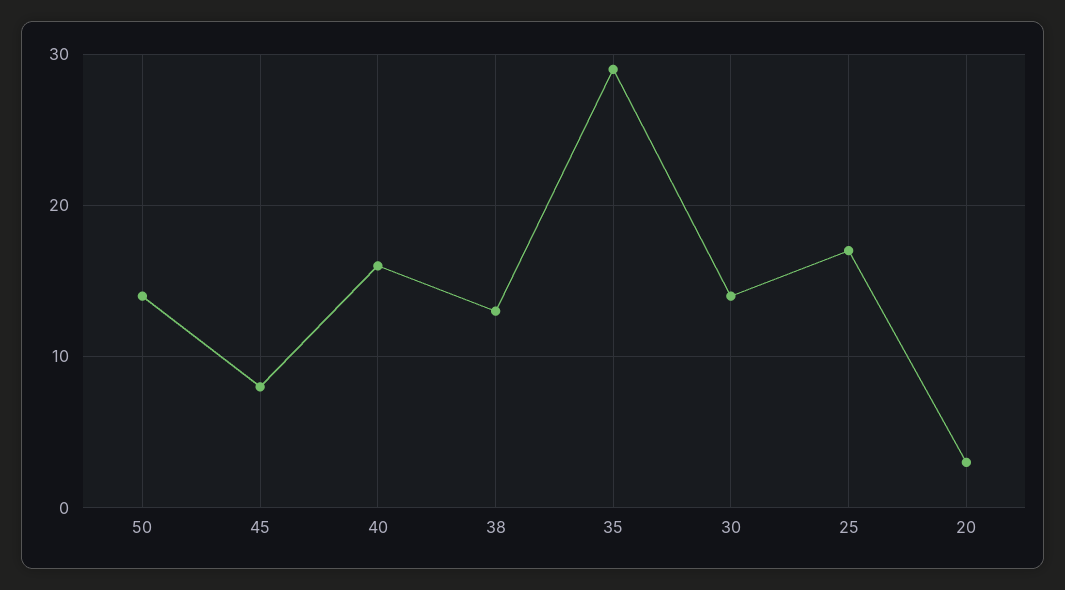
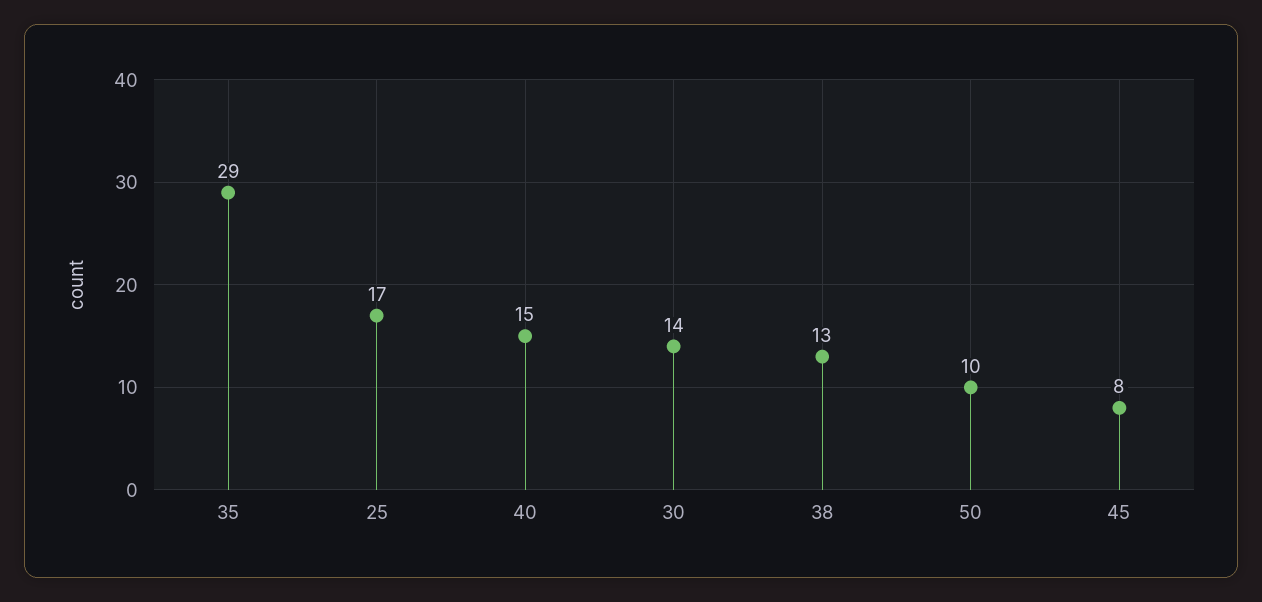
50: 14 -> 10
40: 16 -> 15
20: 3 -> none

